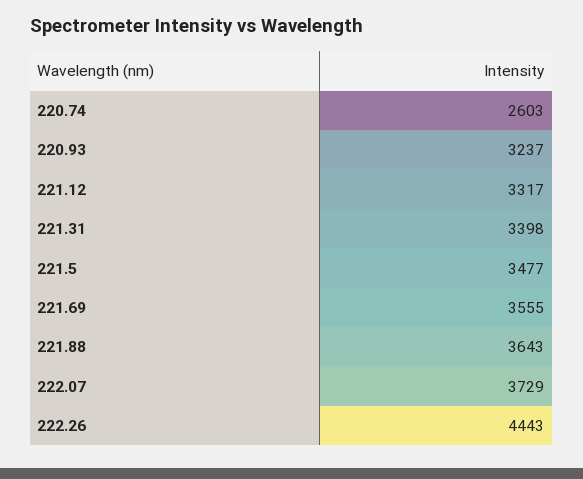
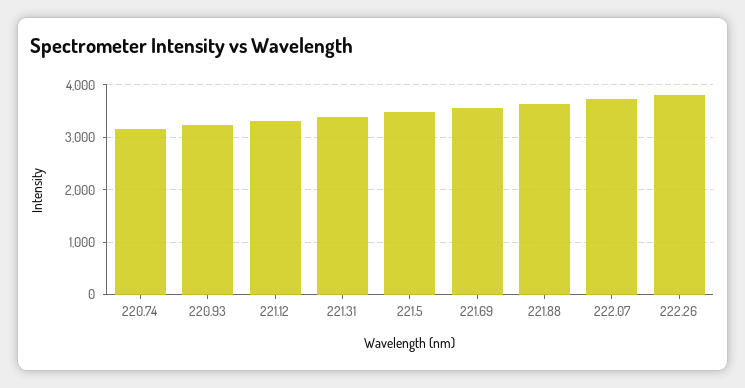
220.74: 2603 -> 3200
222.26: 4443 -> 3800

